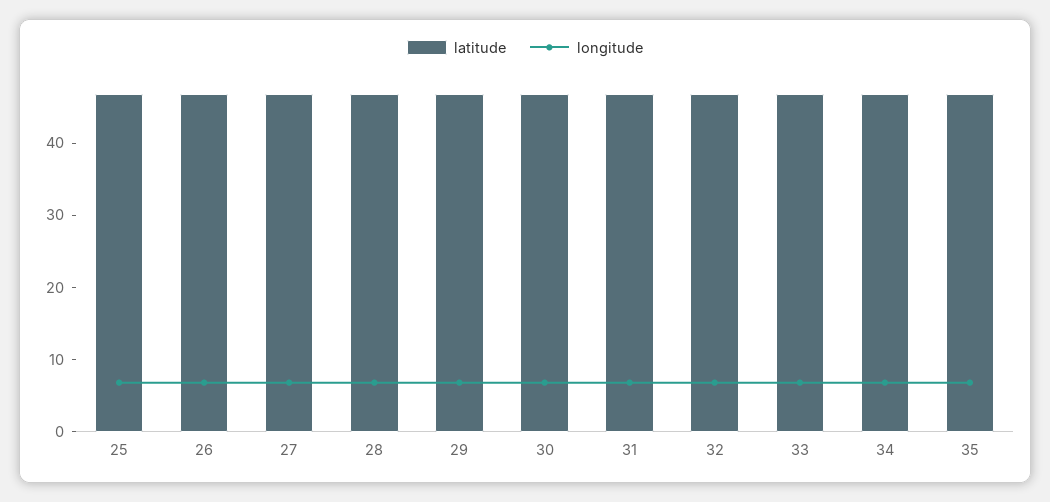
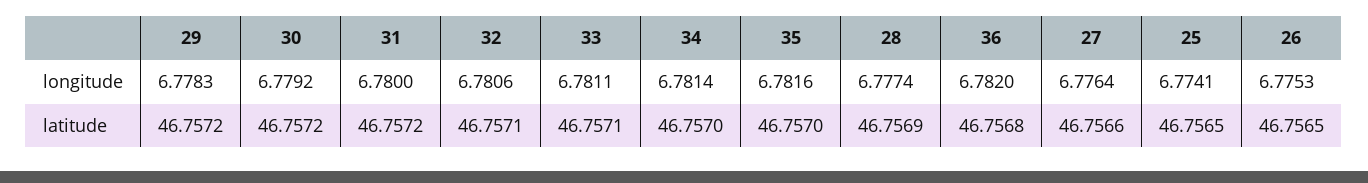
longitude, 36: none -> 6.782
latitude, 36: none -> 46.7568

